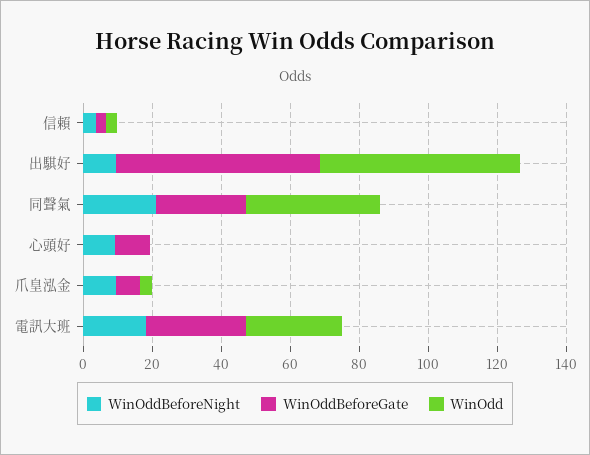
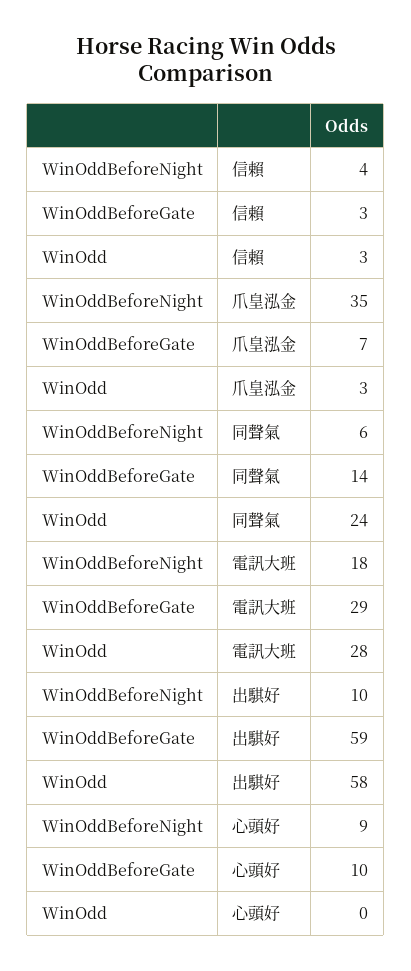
WinOddBeforeNight, 同聲氣: 20 -> 6
WinOddBeforeGate, 同聲氣: 25 -> 14
WinOdd, 同聲氣: 40 -> 24
WinOddBeforeNight, 爪皇泓金: 10 -> 35

